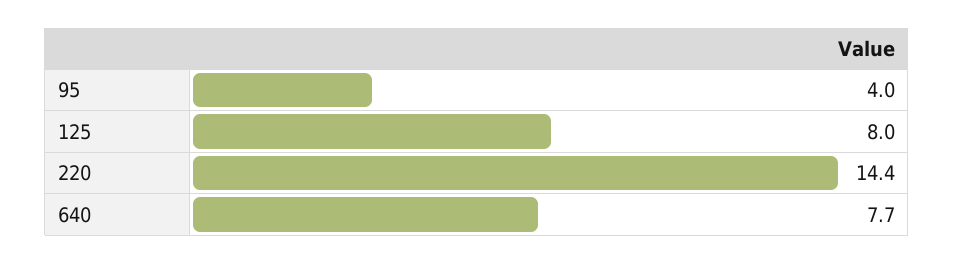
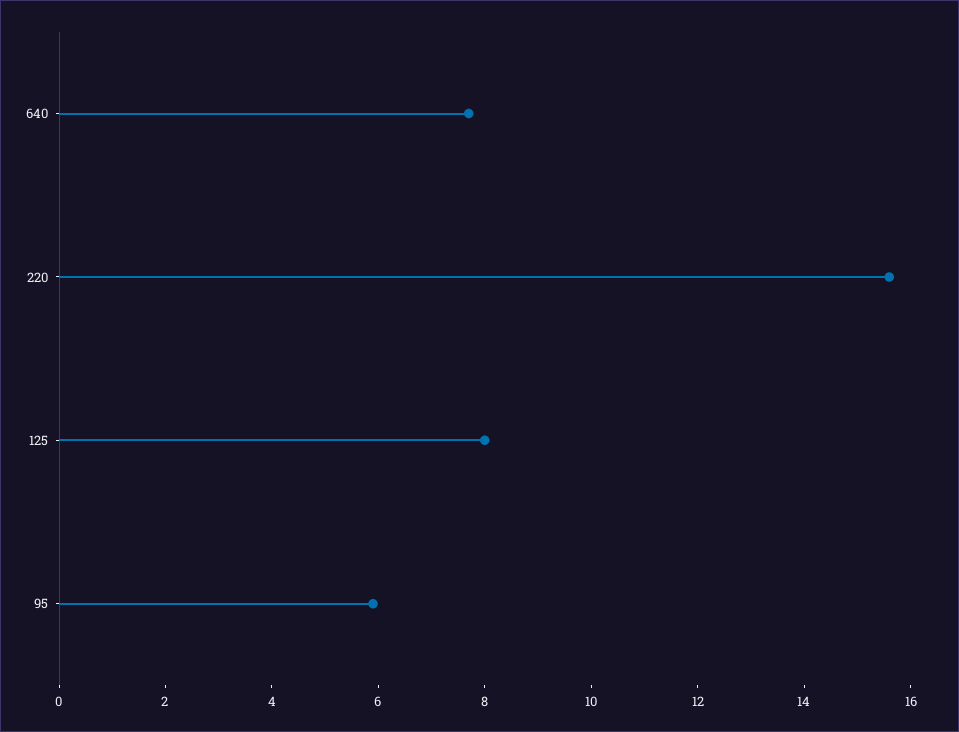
95: 4 -> 6
220: 14.4 -> 15.5

